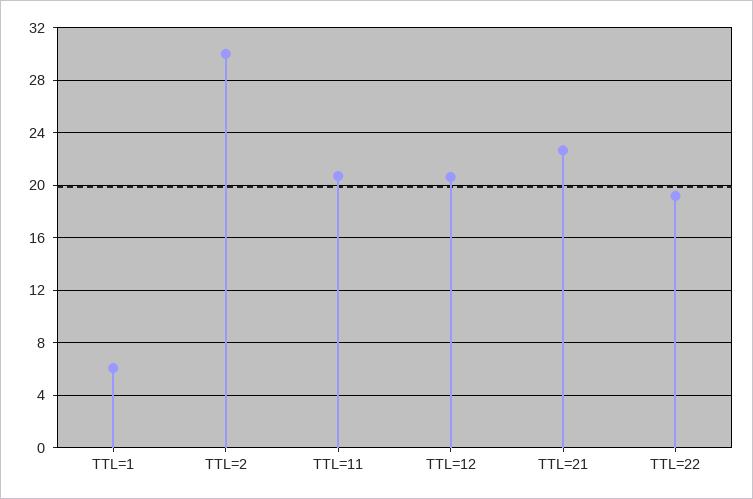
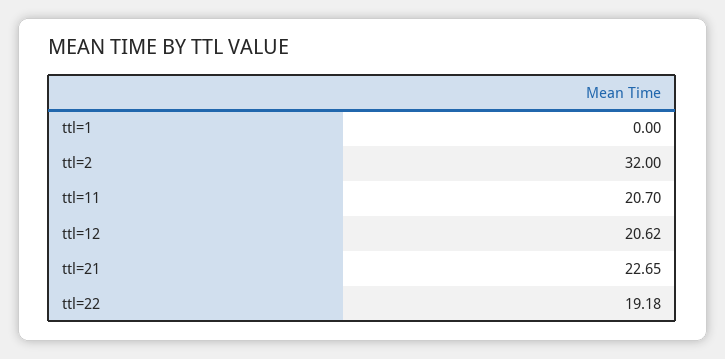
TTL=1: 6 -> 0
TTL=2: 30 -> 32

